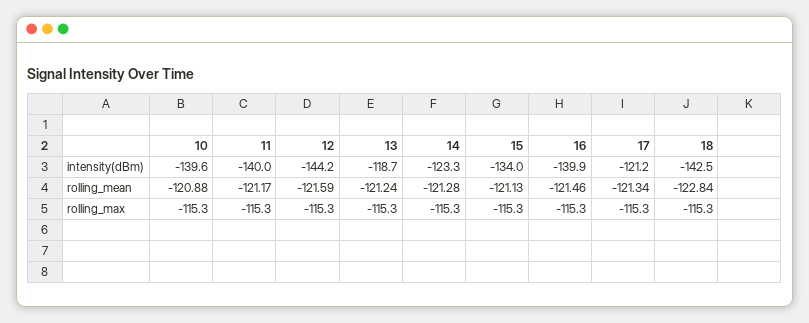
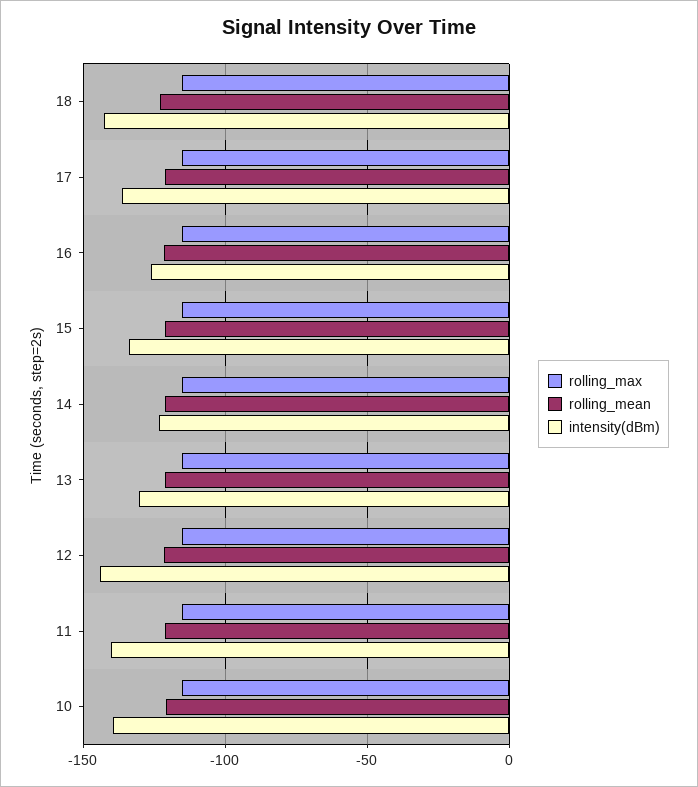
intensity(dBm), 13: -118.7 -> -130
intensity(dBm), 16: -139.9 -> -125
intensity(dBm), 17: -121.2 -> -135

